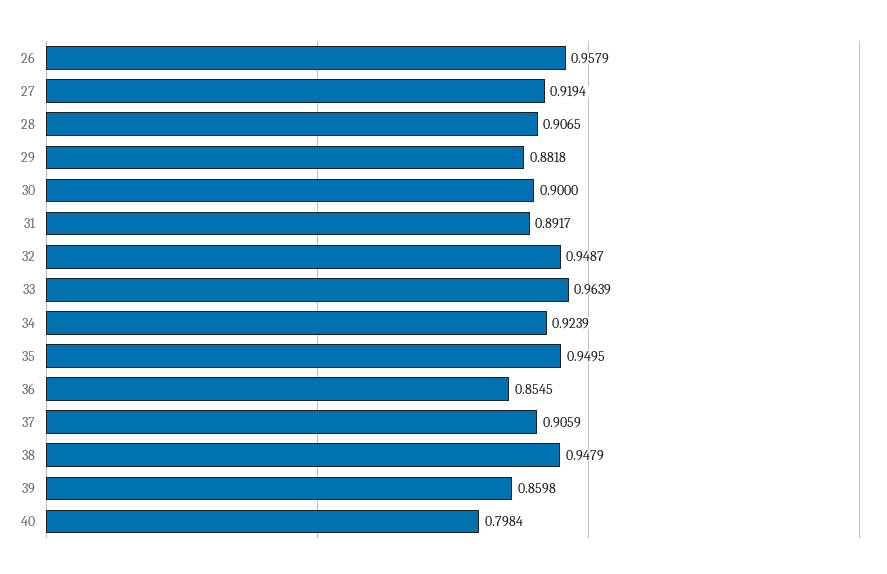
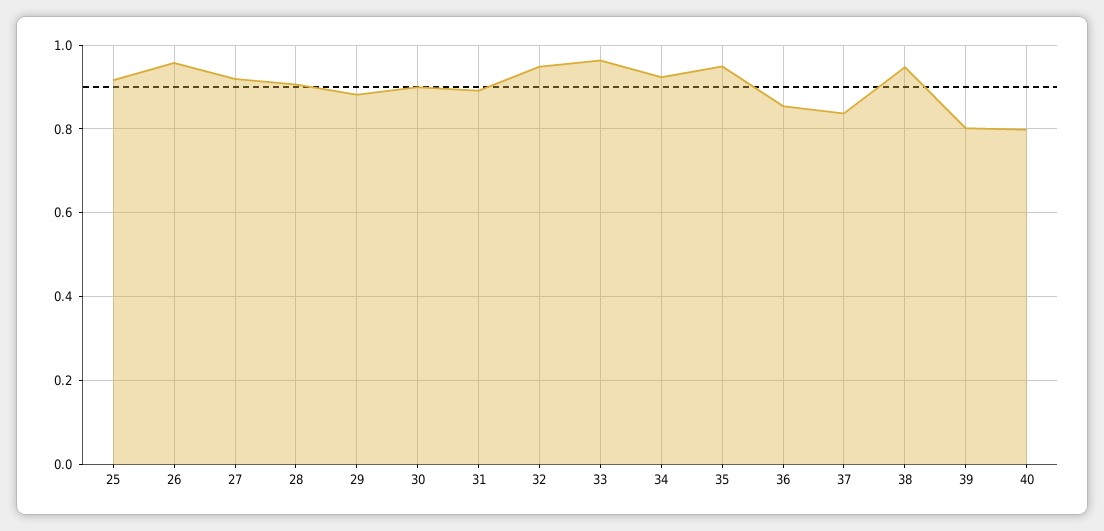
37: 0.9059 -> 0.84
39: 0.8598 -> 0.8
25: none -> 0.92

